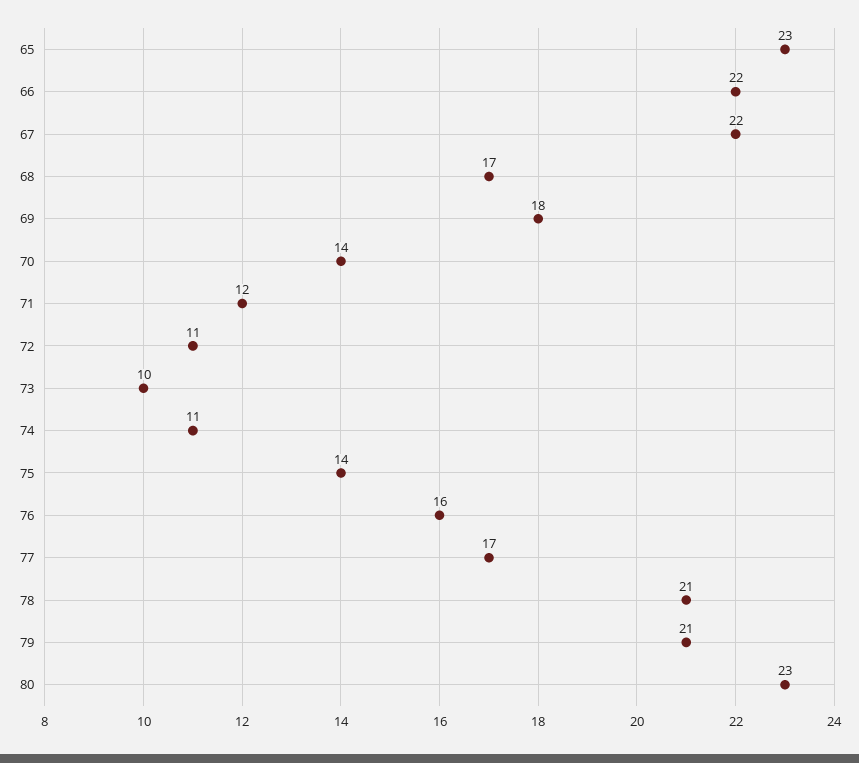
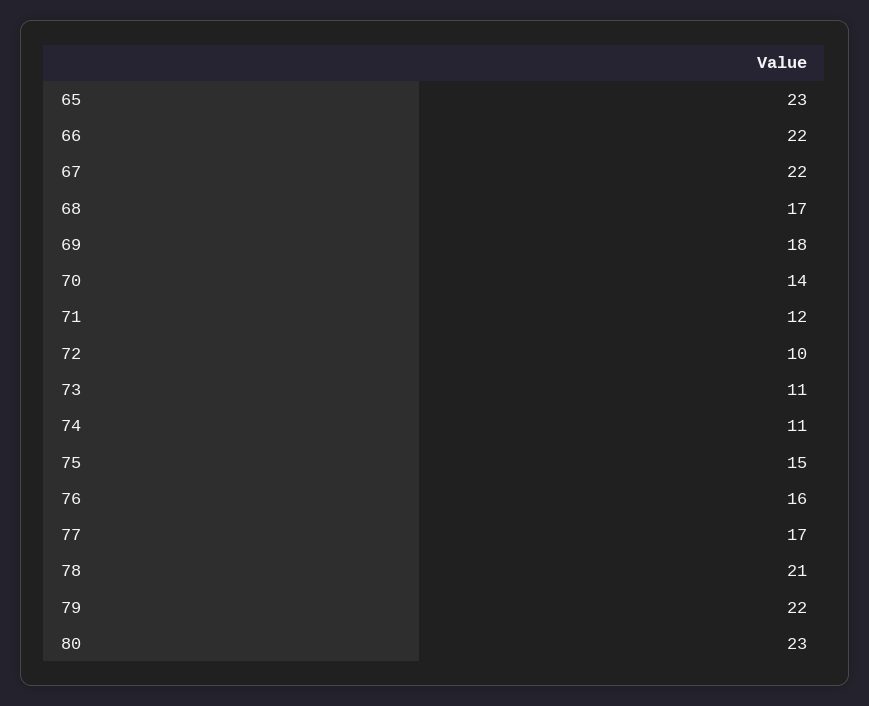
72: 11 -> 10
73: 10 -> 11
75: 14 -> 15
79: 21 -> 22

